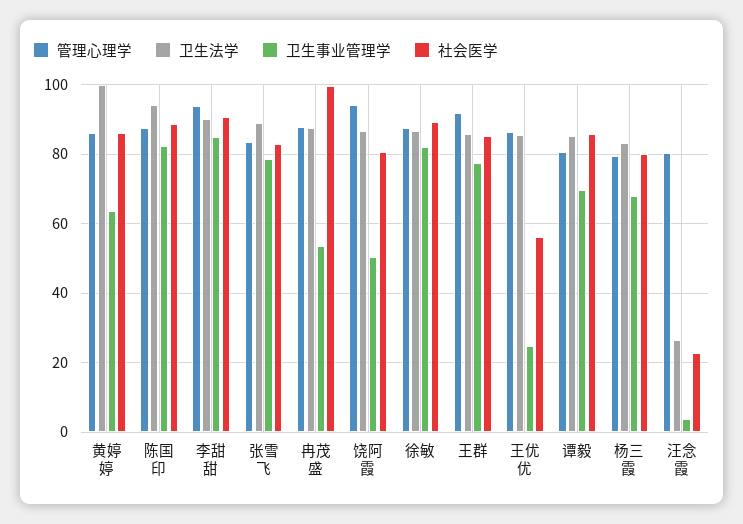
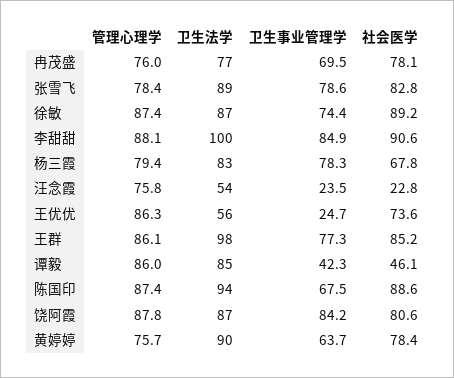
管理心理学, 黄婷婷: 86 -> 75.7
卫生法学, 黄婷婷: 100 -> 90
社会医学, 黄婷婷: 86 -> 78.4
卫生事业管理学, 陈国印: 82 -> 67.5
管理心理学, 李甜甜: 94 -> 88.1
卫生法学, 李甜甜: 90 -> 100
管理心理学, 张雪飞: 84 -> 78.4
管理心理学, 冉茂盛: 88 -> 76
卫生法学, 冉茂盛: 88 -> 77
卫生事业管理学, 冉茂盛: 54 -> 69.5
社会医学, 冉茂盛: 100 -> 78.1
管理心理学, 饶阿霞: 94 -> 87.8
卫生事业管理学, 饶阿霞: 50 -> 84.2
卫生事业管理学, 徐敏: 82 -> 74.4
管理心理学, 王群: 92 -> 86.1
卫生法学, 王群: 86 -> 98
卫生法学, 王优优: 86 -> 56
社会医学, 王优优: 56 -> 73.6
管理心理学, 谭毅: 80 -> 86
卫生事业管理学, 谭毅: 70 -> 42.3
社会医学, 谭毅: 86 -> 46.1
卫生事业管理学, 杨三霞: 68 -> 78.3
社会医学, 杨三霞: 80 -> 67.8
管理心理学, 汪念霞: 80 -> 75.8
卫生法学, 汪念霞: 26 -> 54
卫生事业管理学, 汪念霞: 4 -> 23.5

